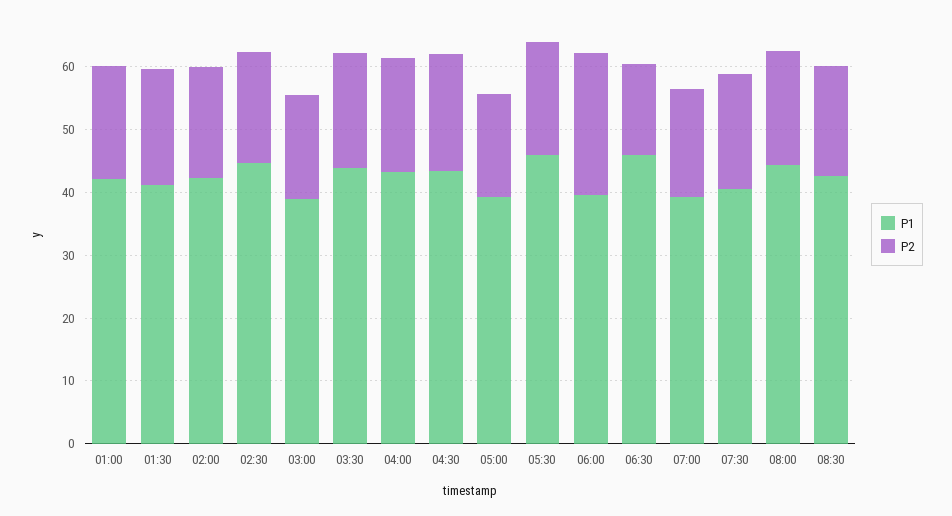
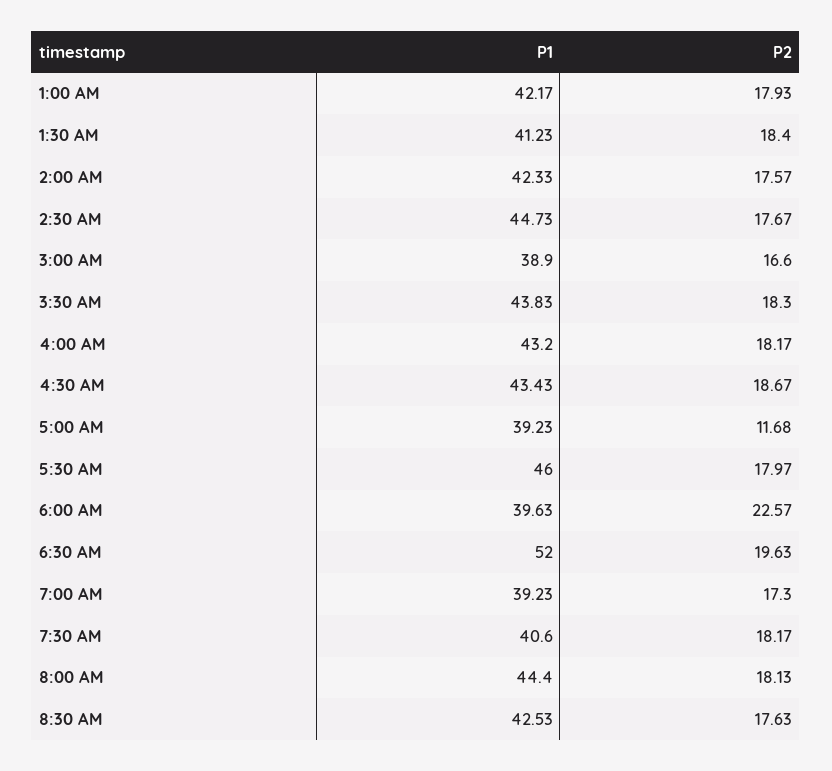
P2, 05:00: 16 -> 11.68
P1, 06:30: 46 -> 52
P2, 06:30: 14 -> 19.63

